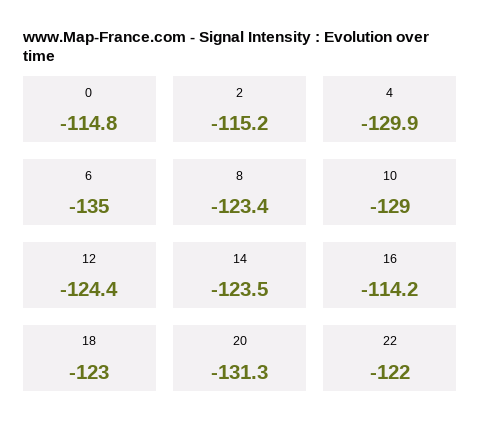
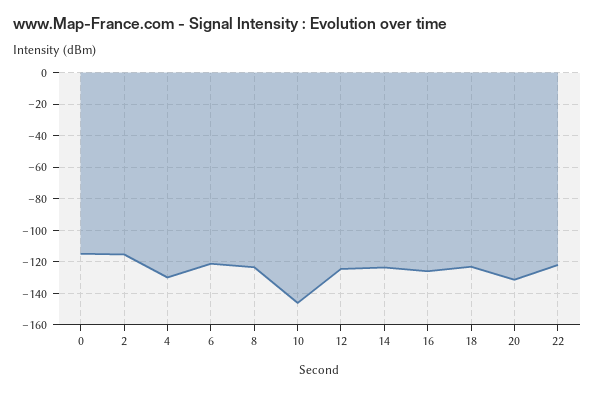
6: -135 -> -120
10: -129 -> -145
16: -114.2 -> -125

